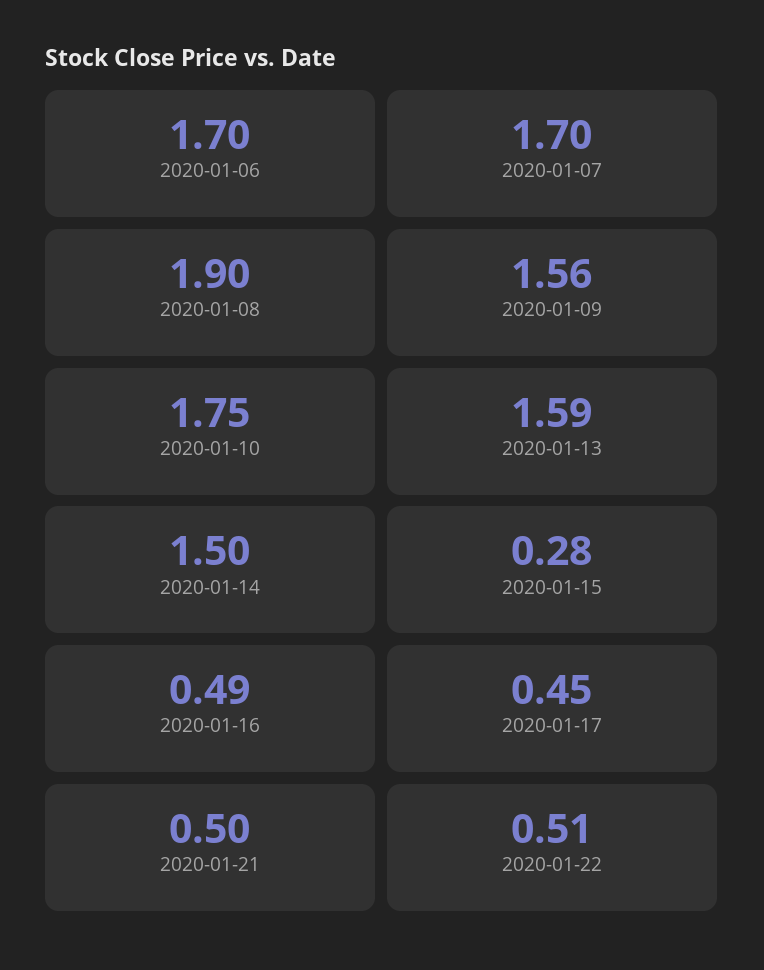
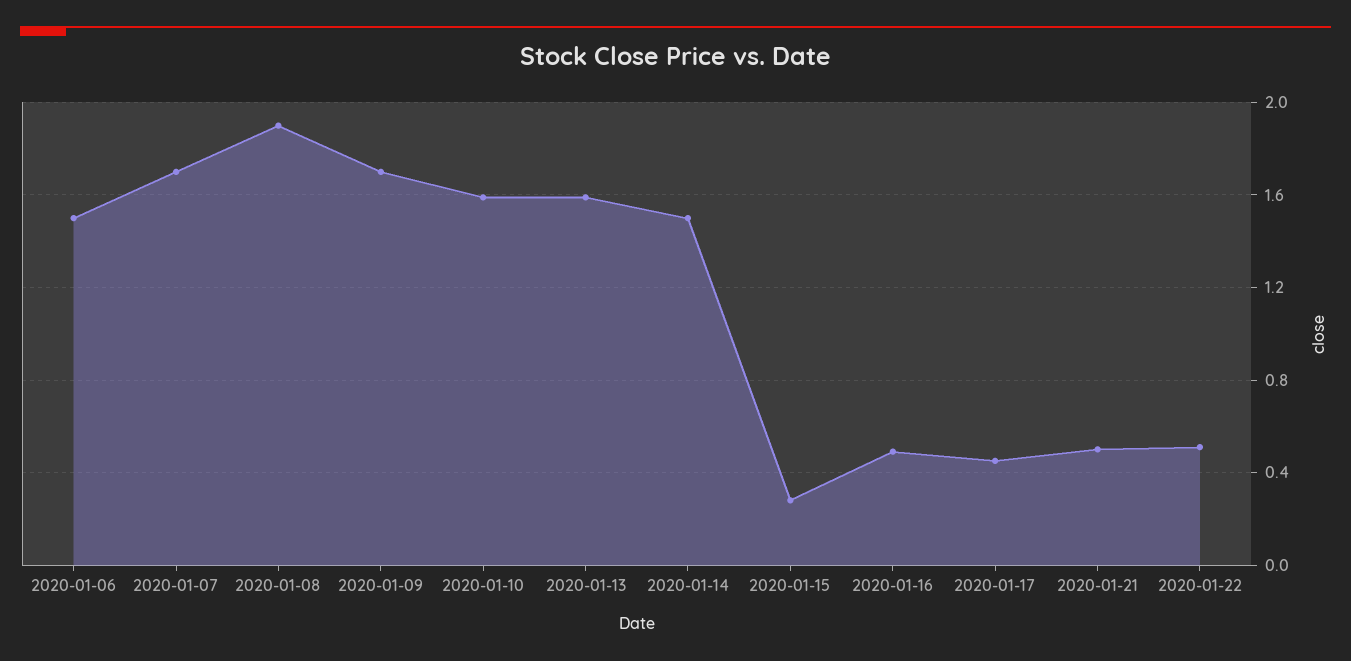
2020-01-06: 1.7 -> 1.5
2020-01-09: 1.56 -> 1.7
2020-01-10: 1.75 -> 1.6

